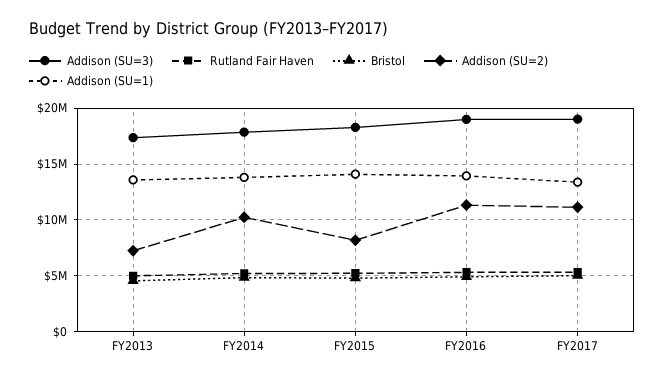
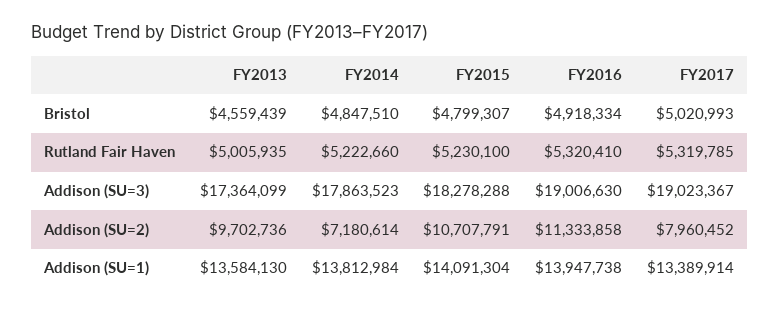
Addison (SU=2), FY2013: 7000000 -> 9702736
Addison (SU=2), FY2014: 10000000 -> 7180614
Addison (SU=2), FY2015: 8000000 -> 10707791
Addison (SU=2), FY2017: 11000000 -> 7960452

